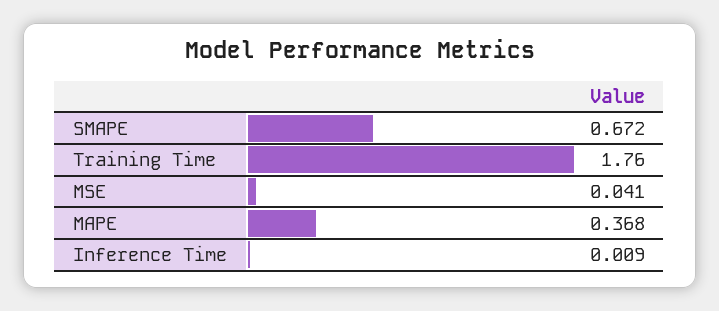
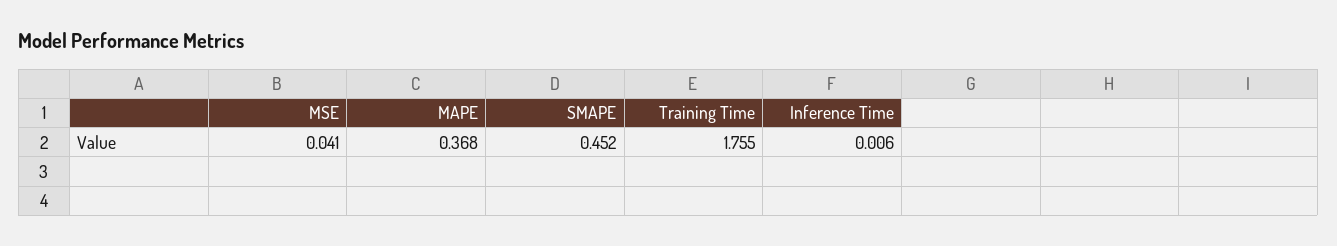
SMAPE: 0.672 -> 0.452
Training Time: 1.76 -> 1.755
Inference Time: 0.009 -> 0.006

